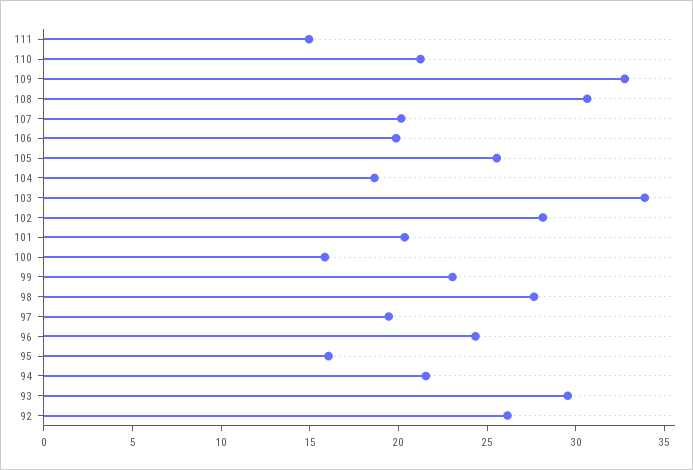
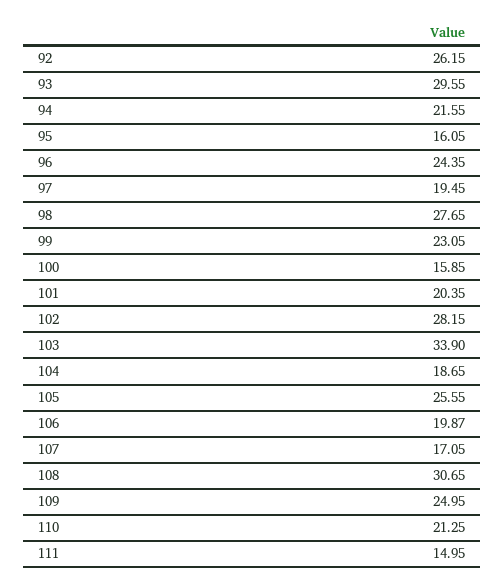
109: 33 -> 24.95
107: 20 -> 17.05

